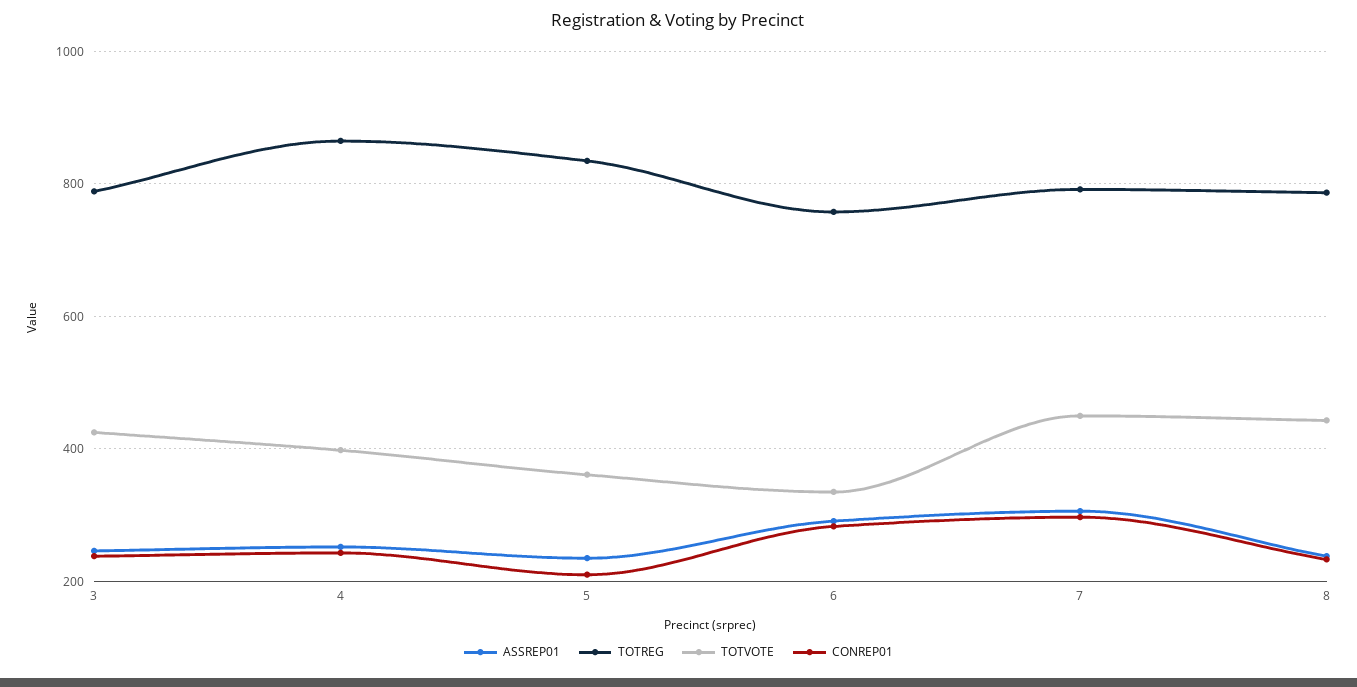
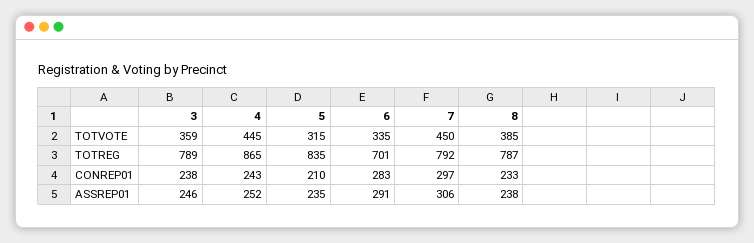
TOTVOTE, 3: 420 -> 359
TOTVOTE, 4: 400 -> 445
TOTVOTE, 5: 360 -> 315
TOTREG, 6: 760 -> 701
TOTVOTE, 8: 440 -> 385

